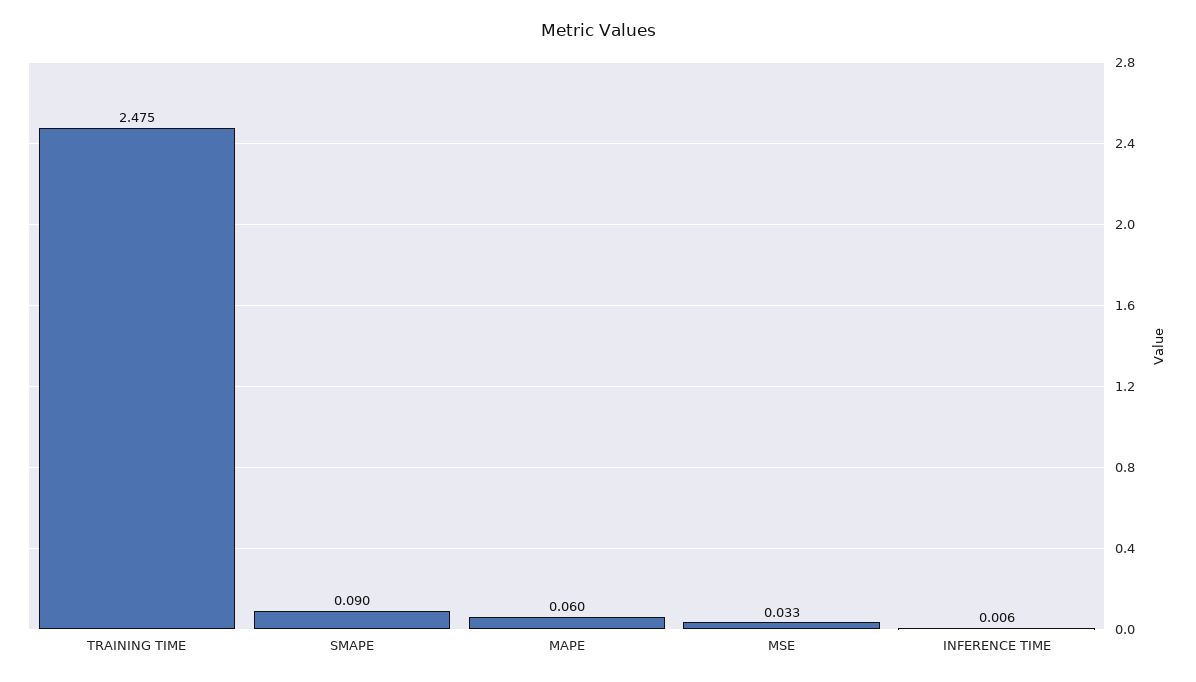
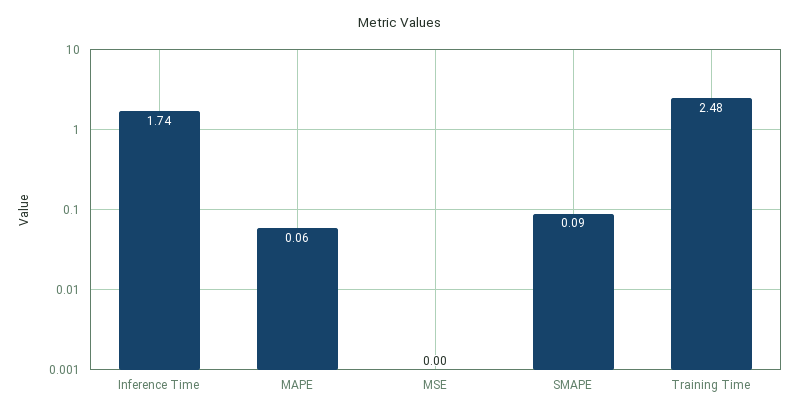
MSE: 0.033 -> 0
INFERENCE TIME: 0.006 -> 1.74

